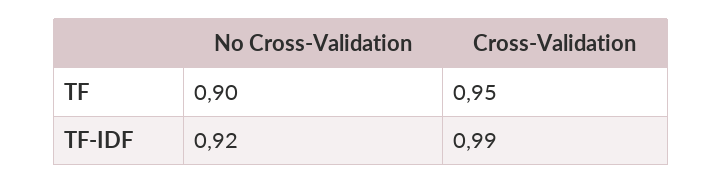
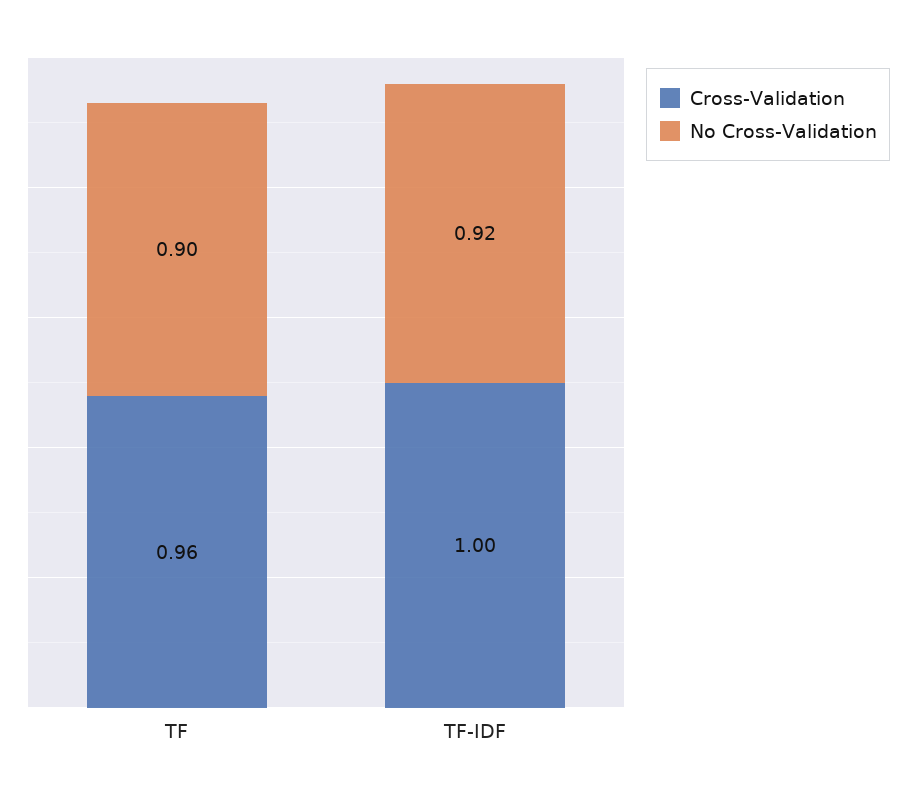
Cross-Validation, TF: 0.95 -> 0.96
Cross-Validation, TF-IDF: 0.99 -> 1

